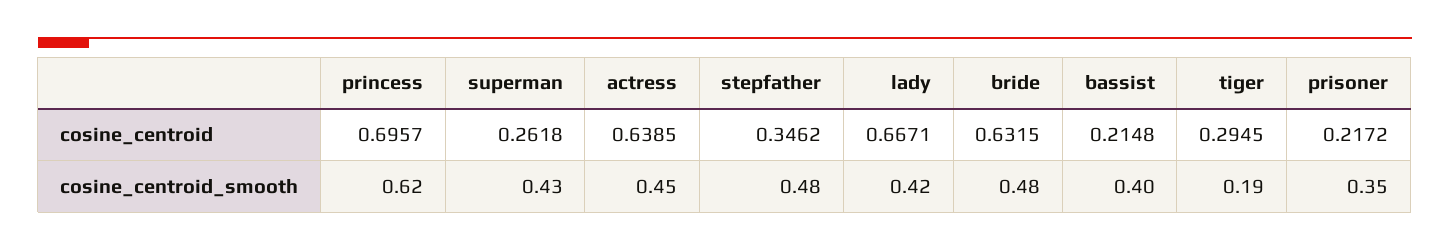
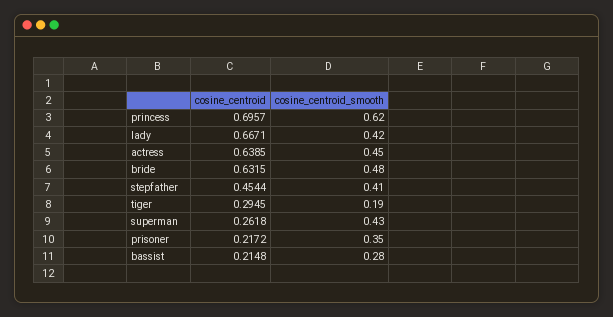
stepfather, cosine_centroid: 0.3462 -> 0.4544
stepfather, cosine_centroid_smooth: 0.48 -> 0.41
bassist, cosine_centroid_smooth: 0.4 -> 0.28

